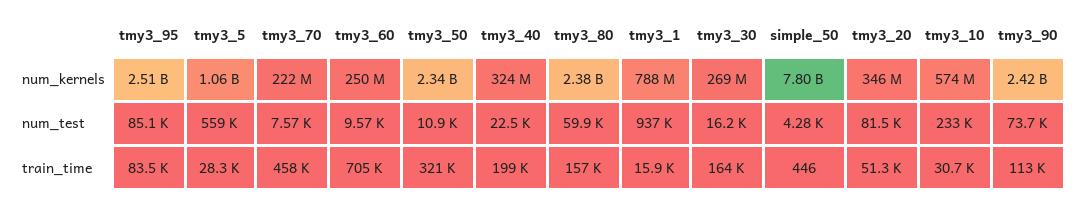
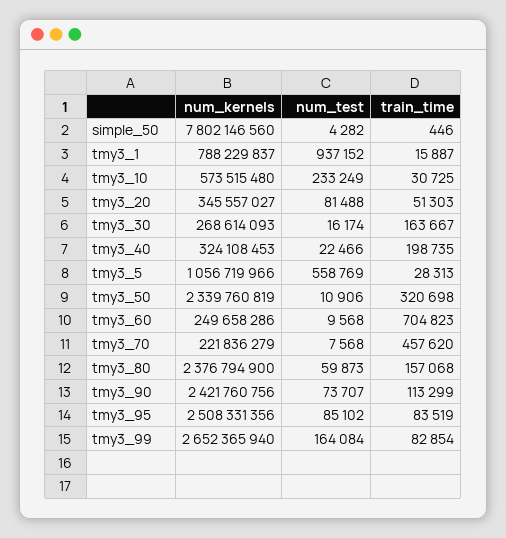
tmy3_99, num_kernels: none -> 2652365940
tmy3_99, num_test: none -> 164084
tmy3_99, train_time: none -> 82854

